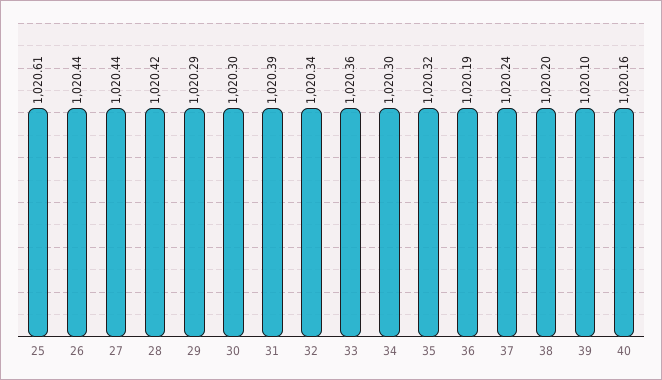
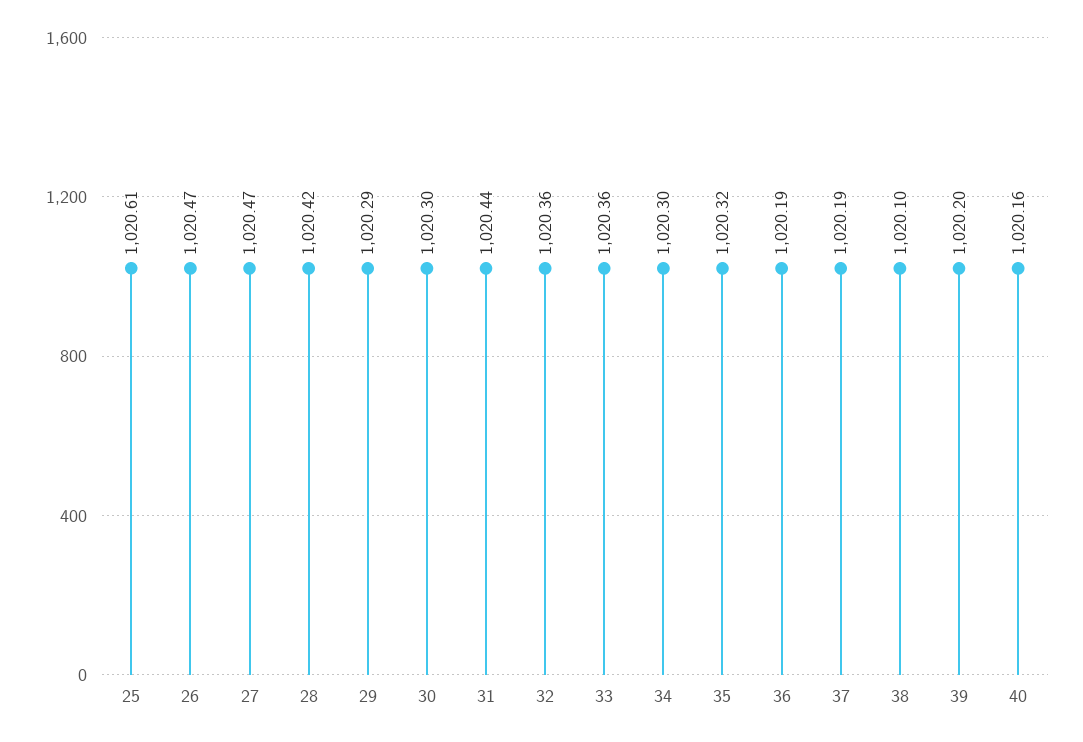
26: 1020.44 -> 1020.47
27: 1020.44 -> 1020.47
31: 1020.39 -> 1020.44
32: 1020.34 -> 1020.36
37: 1020.24 -> 1020.19
38: 1020.2 -> 1020.1
39: 1020.1 -> 1020.2

